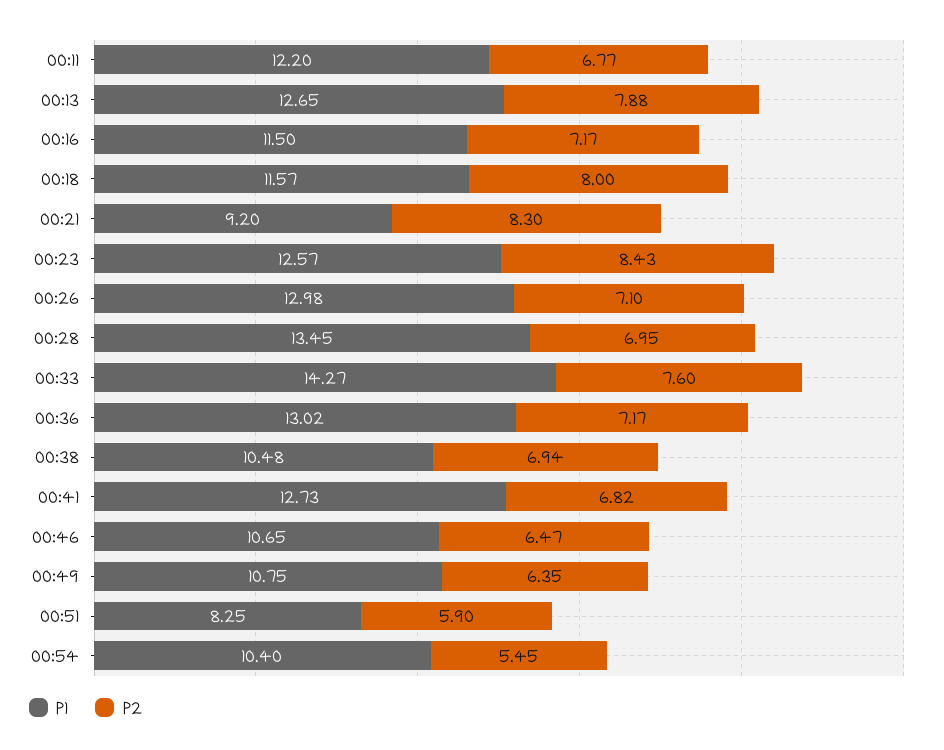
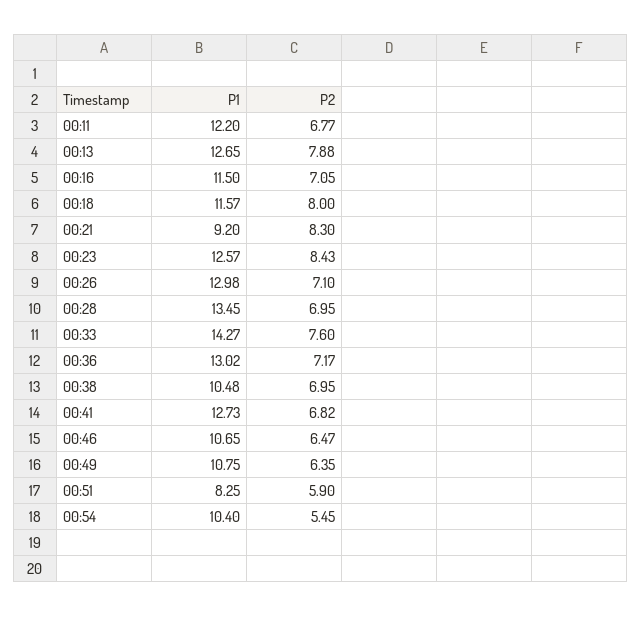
P2, 00:16: 7.17 -> 7.05
P2, 00:38: 6.94 -> 6.95

